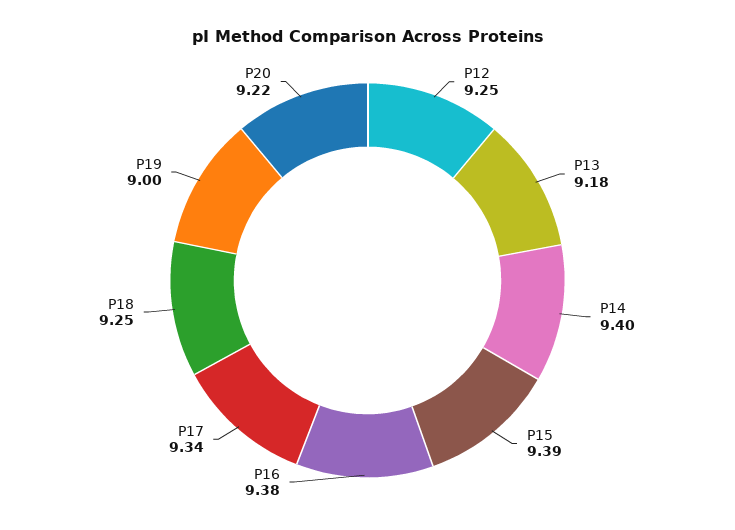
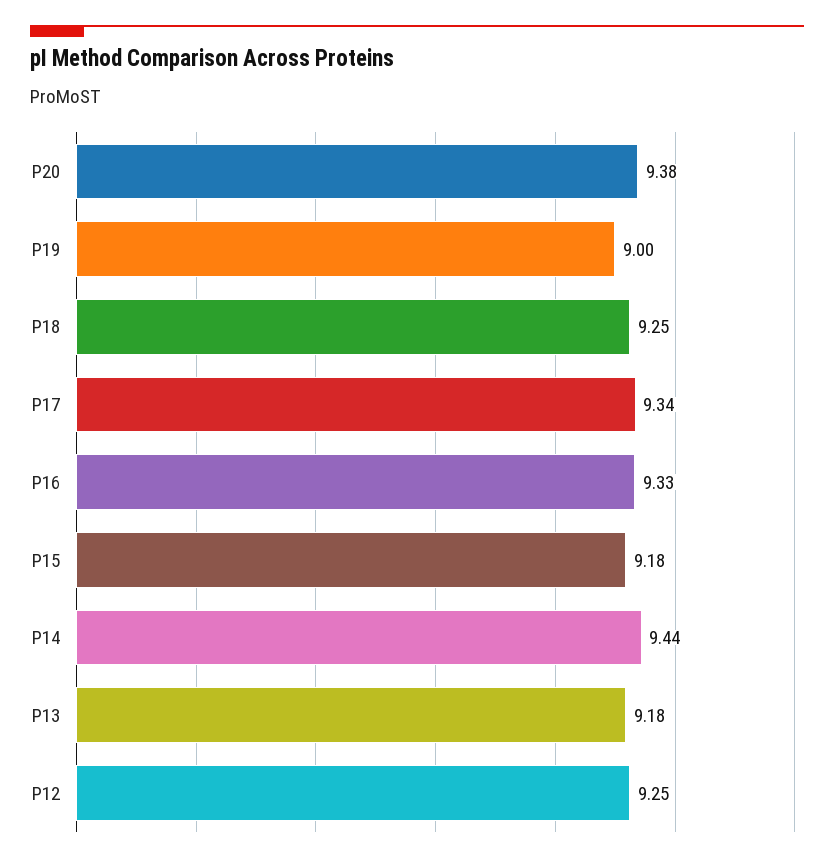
P14: 9.4 -> 9.44
P15: 9.39 -> 9.18
P16: 9.38 -> 9.33
P20: 9.22 -> 9.38

